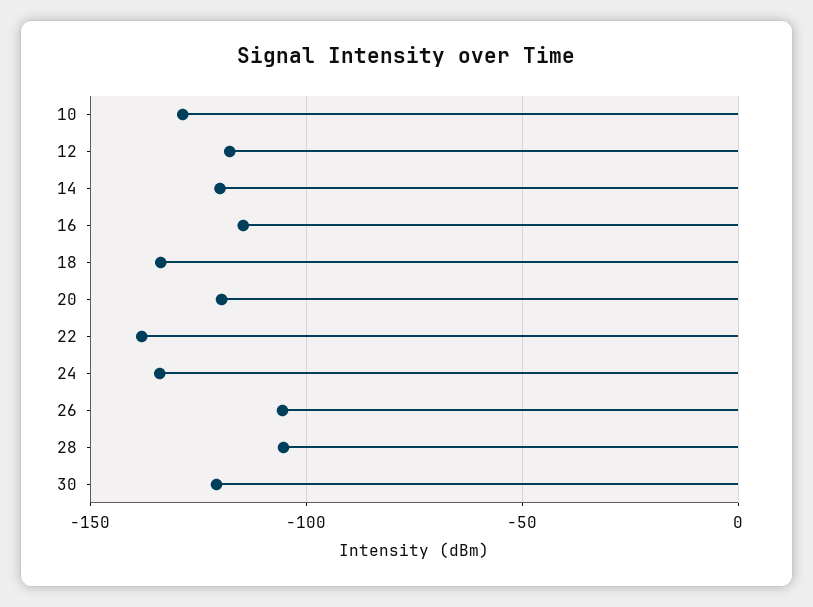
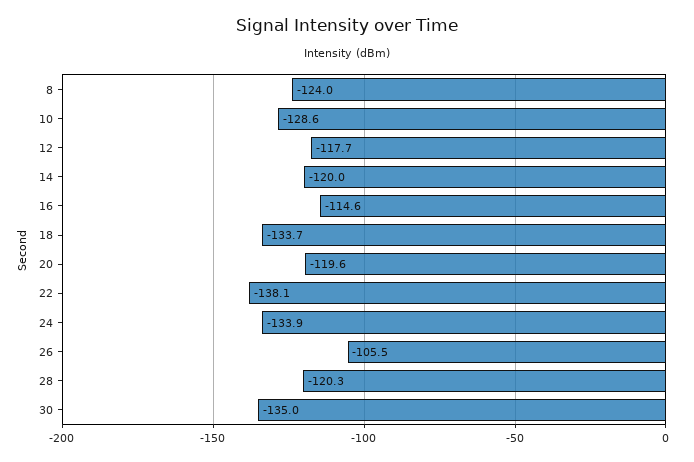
28: -105 -> -120.3
30: -120 -> -135
8: none -> -124

